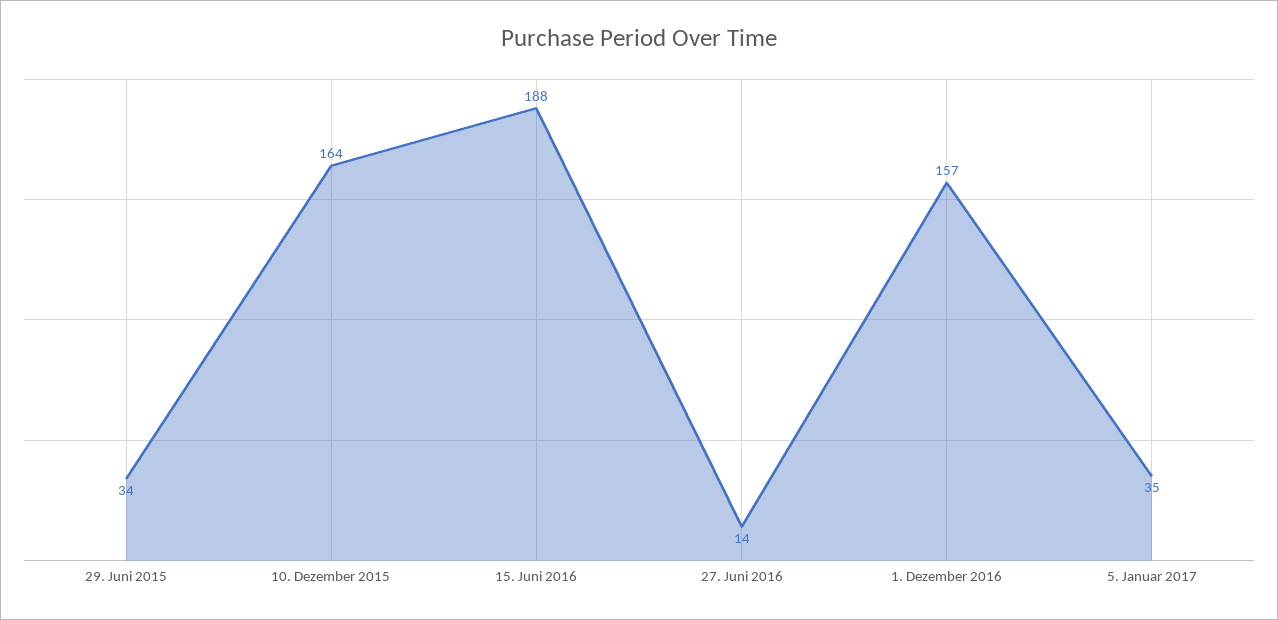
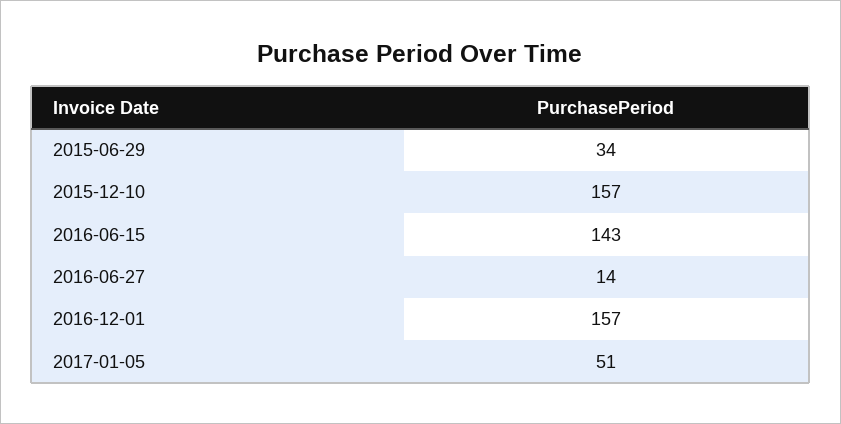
10. Dezember 2015: 164 -> 157
15. Juni 2016: 188 -> 143
5. Januar 2017: 35 -> 51

